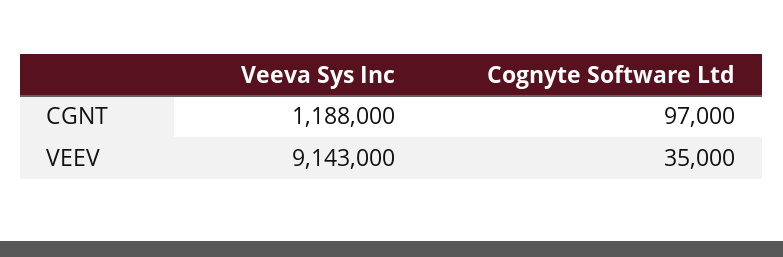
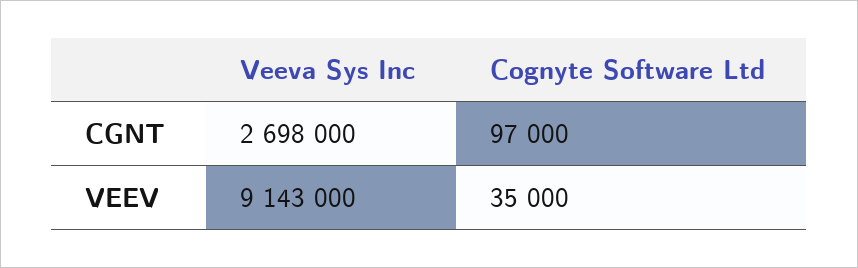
Veeva Sys Inc, CGNT: 1188000 -> 2698000

